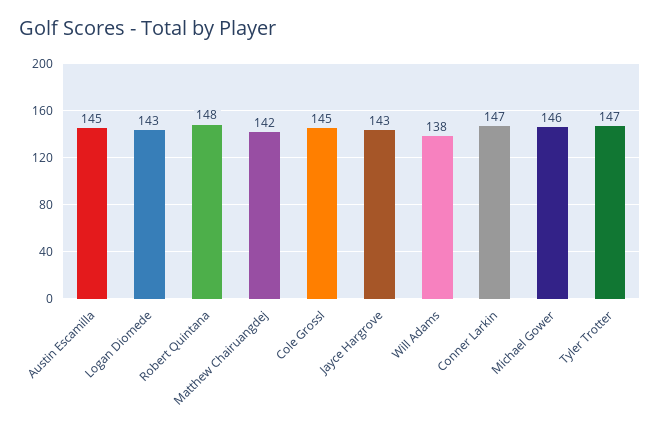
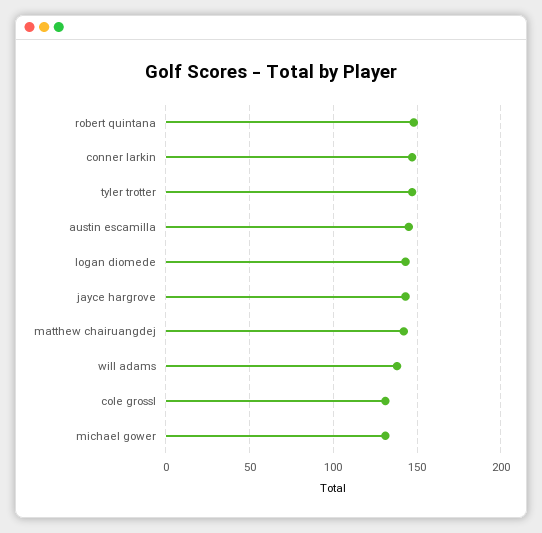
Cole Grossl: 145 -> 130
Michael Gower: 146 -> 130

